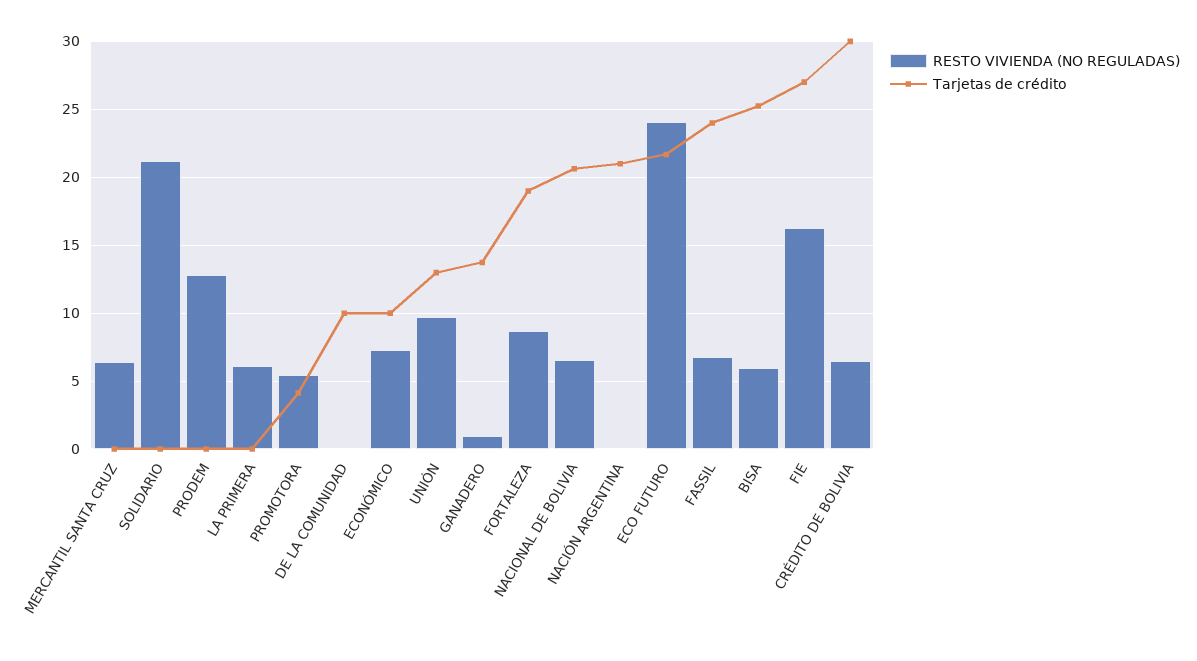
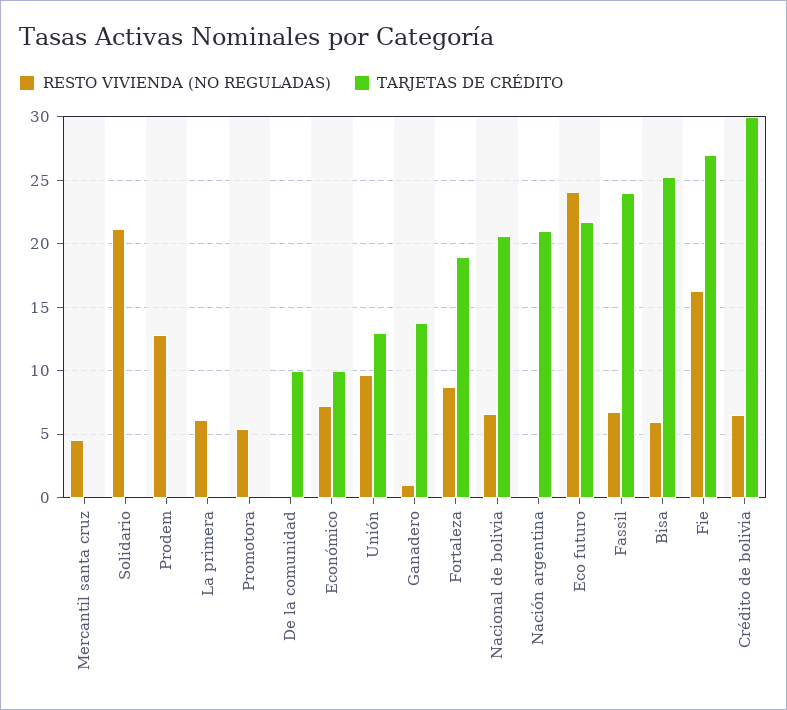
RESTO VIVIENDA (NO REGULADAS), MERCANTIL SANTA CRUZ: 6.5 -> 4.5
Tarjetas de crédito, PROMOTORA: 4 -> 0

